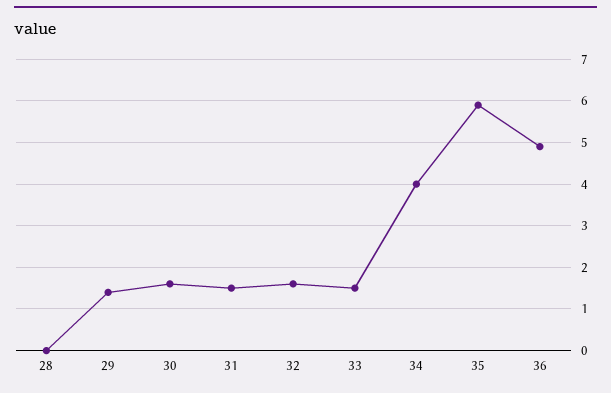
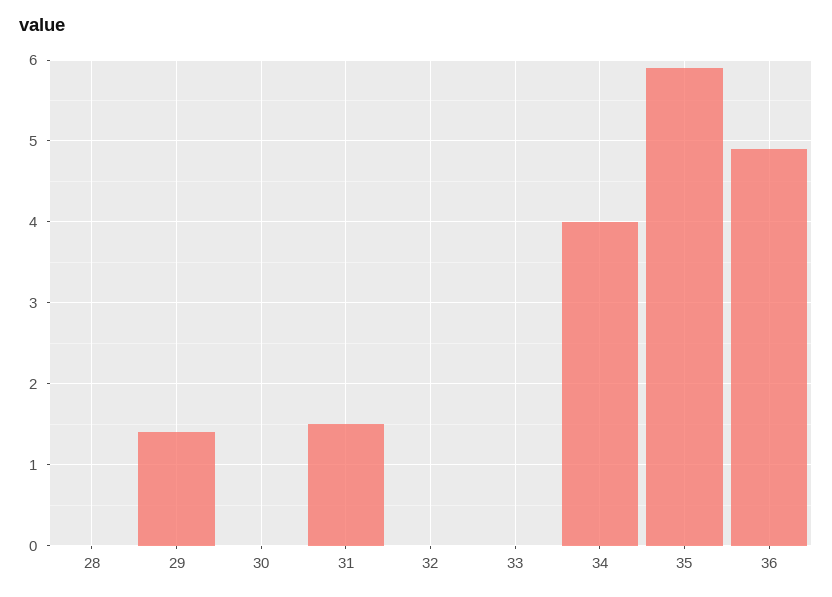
30: 1.5 -> 0
32: 1.5 -> 0
33: 1.5 -> 0

